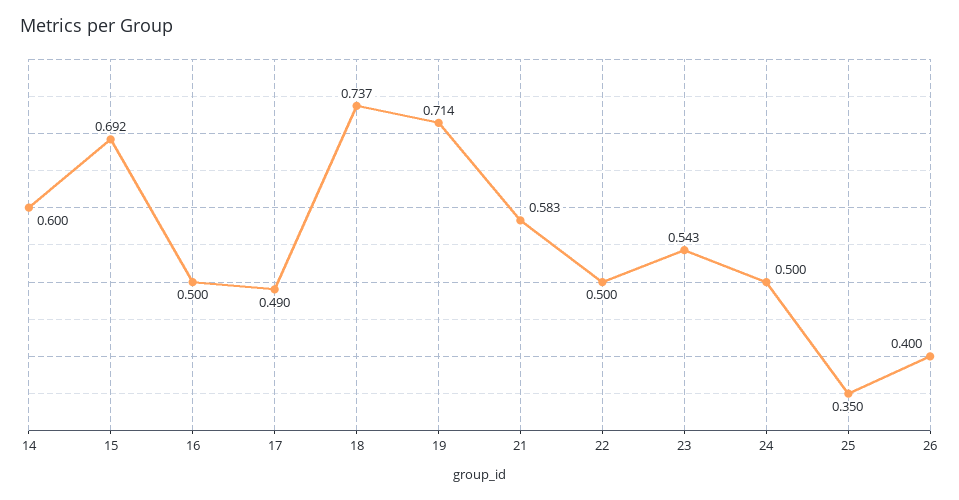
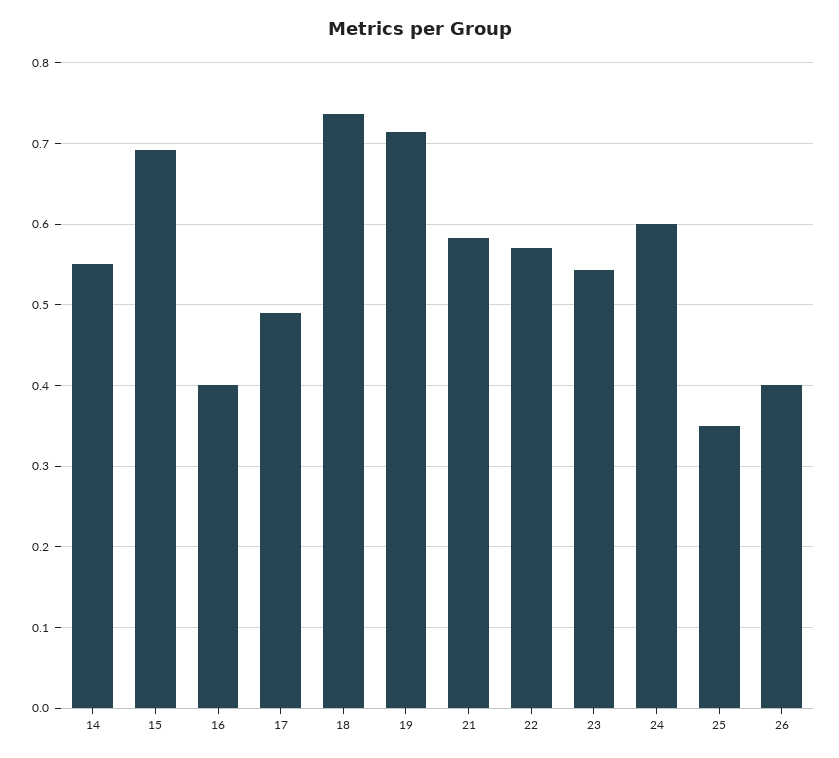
14: 0.6 -> 0.55
16: 0.5 -> 0.4
22: 0.5 -> 0.57
24: 0.5 -> 0.6

